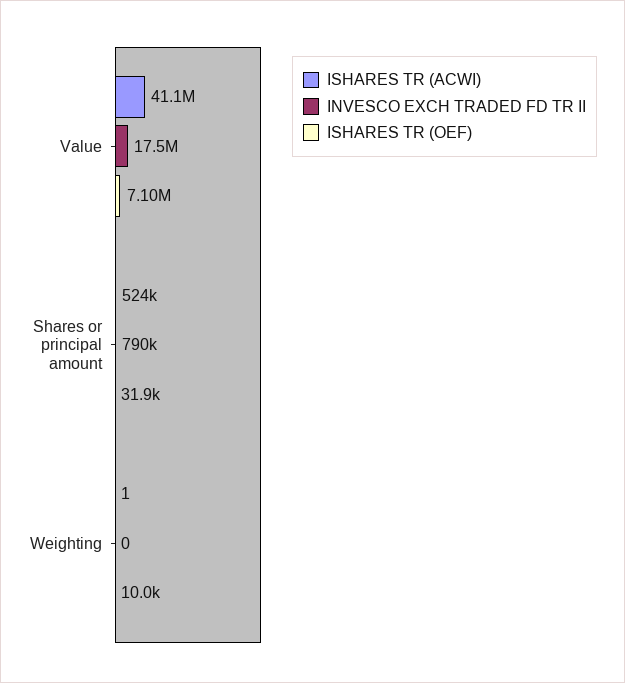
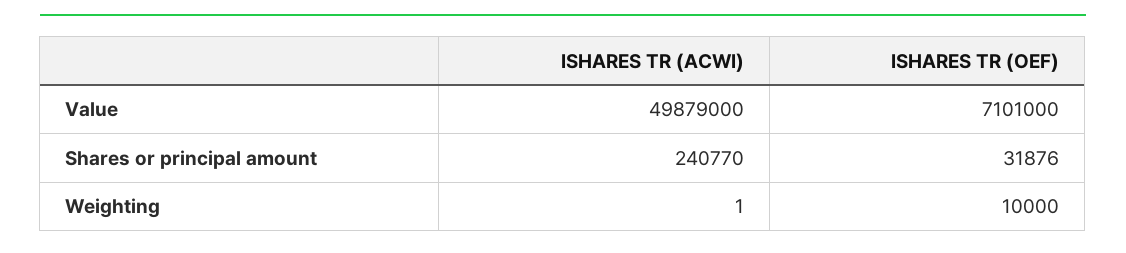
ISHARES TR (ACWI), Value: 41100000 -> 49879000
INVESCO EXCH TRADED FD TR II, Value: 17500000 -> none
ISHARES TR (ACWI), Shares or principal amount: 524000 -> 240770
INVESCO EXCH TRADED FD TR II, Shares or principal amount: 790000 -> none
INVESCO EXCH TRADED FD TR II, Weighting: 0 -> none

